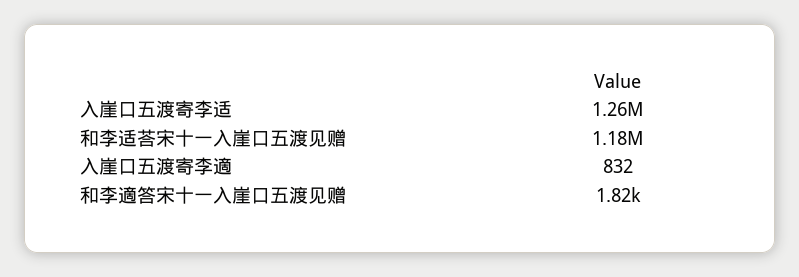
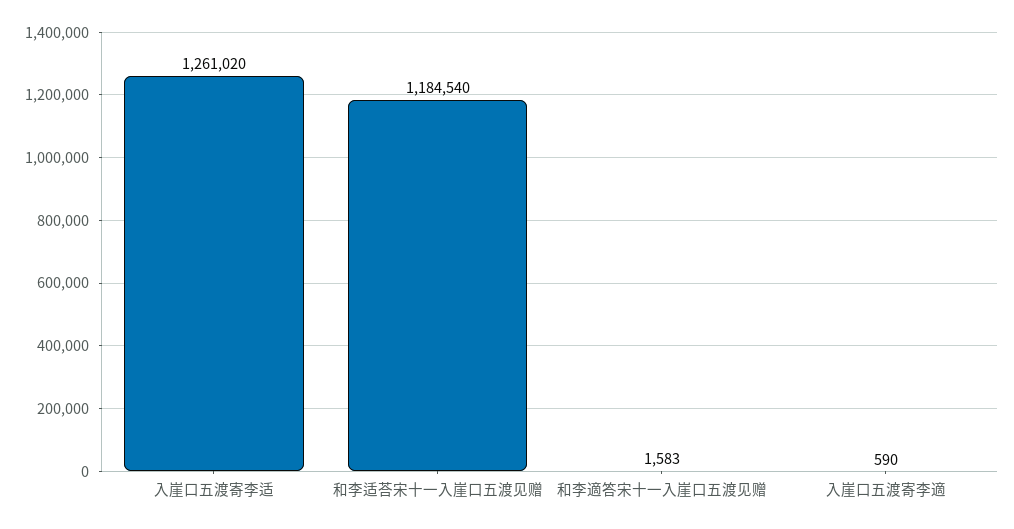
入崖口五渡寄李適: 832 -> 590
和李適答宋十一入崖口五渡见赠: 1820 -> 1583

